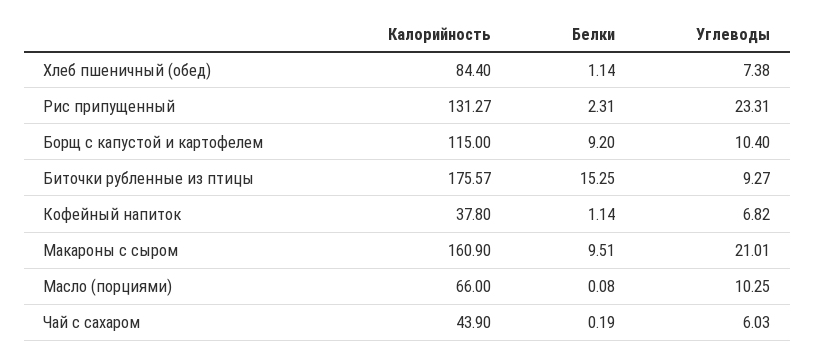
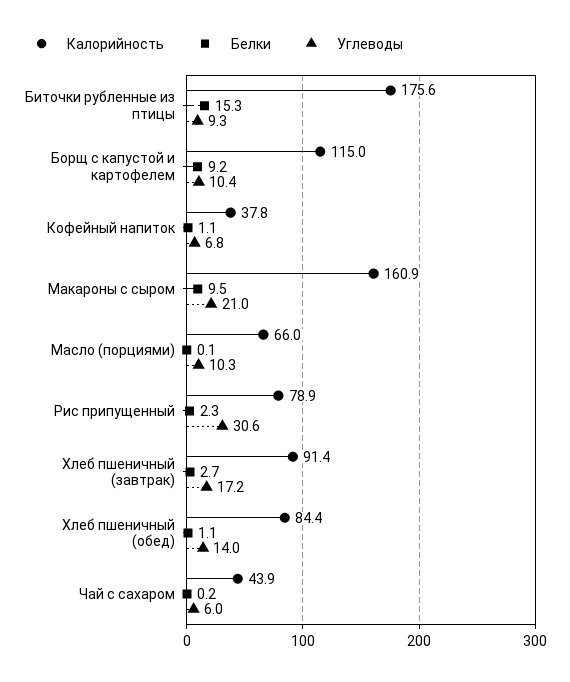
Углеводы, Хлеб пшеничный (обед): 7.38 -> 14
Калорийность, Рис припущенный: 131.27 -> 78.9
Углеводы, Рис припущенный: 23.31 -> 30.6
Калорийность, Хлеб пшеничный (завтрак): none -> 91.4
Белки, Хлеб пшеничный (завтрак): none -> 2.7
Углеводы, Хлеб пшеничный (завтрак): none -> 17.2

